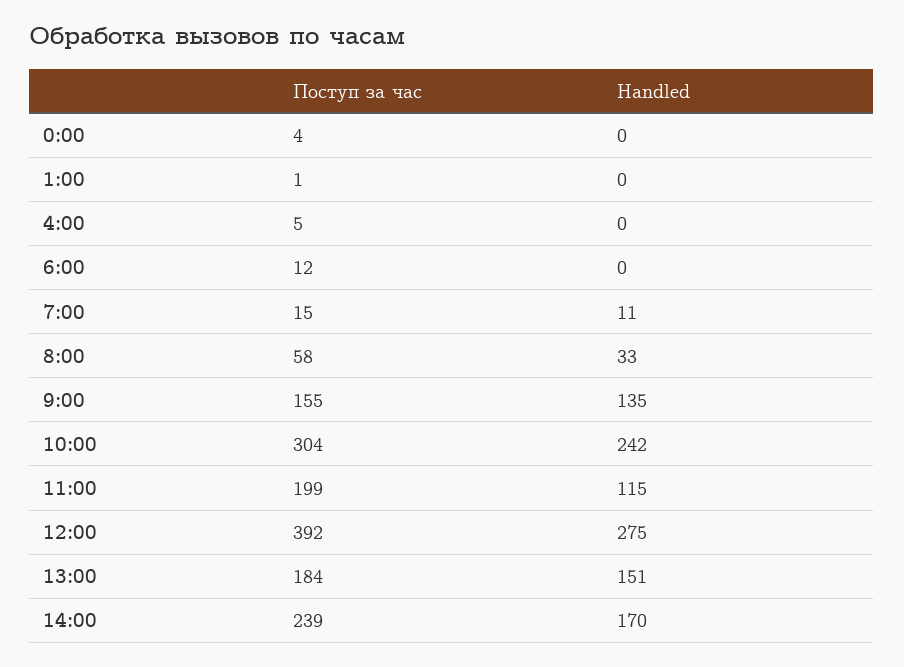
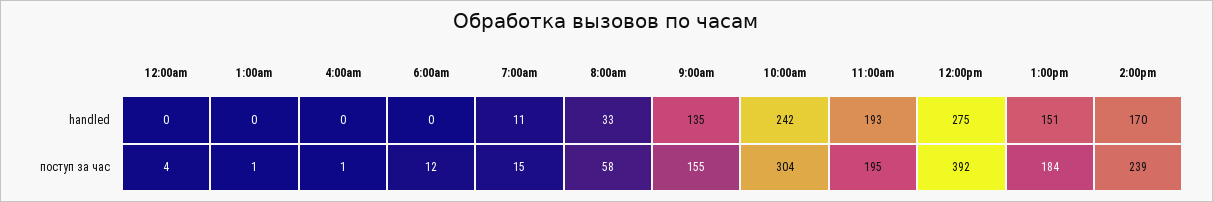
Поступ за час, 4:00: 5 -> 1
Поступ за час, 11:00: 199 -> 195
Handled, 11:00: 115 -> 193

